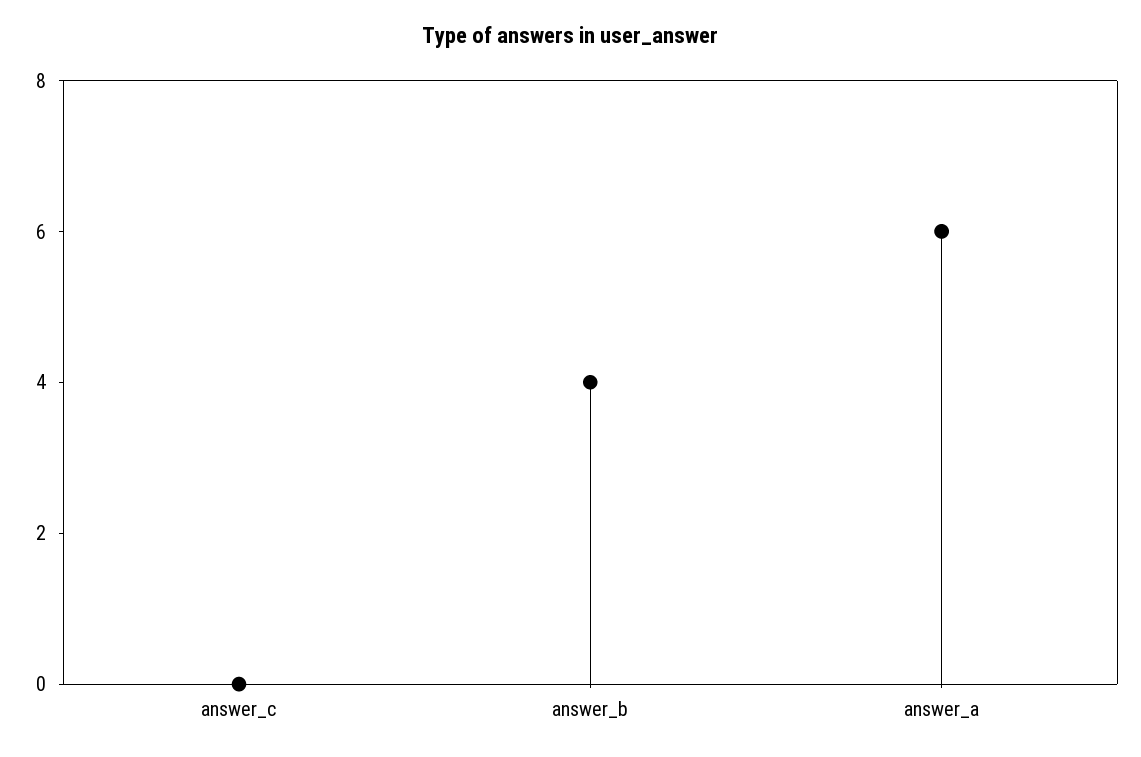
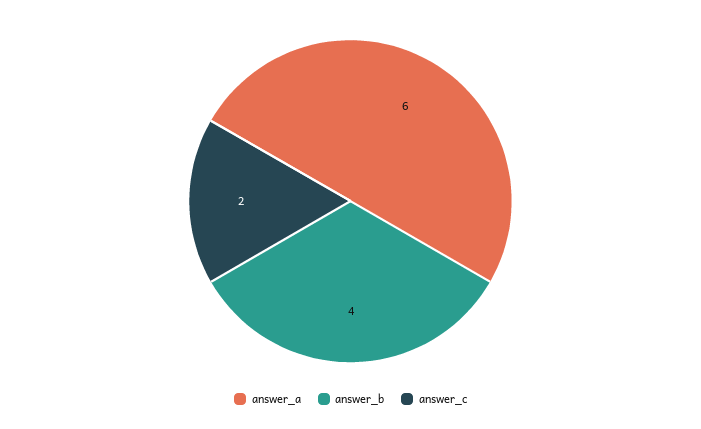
answer_c: 0 -> 2

